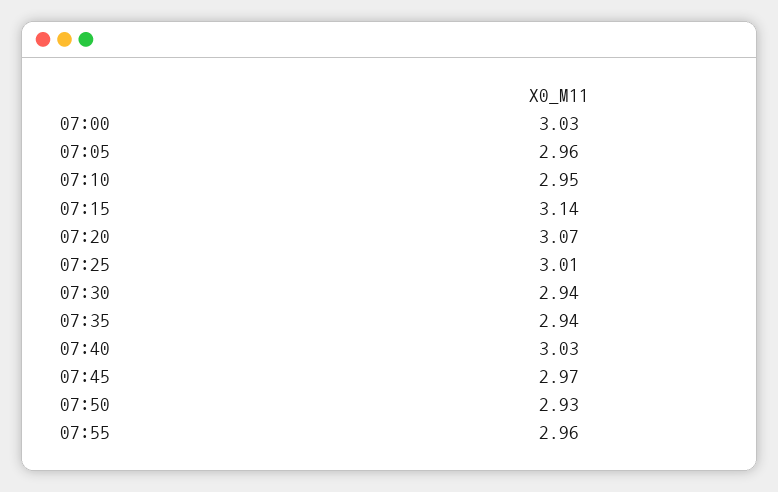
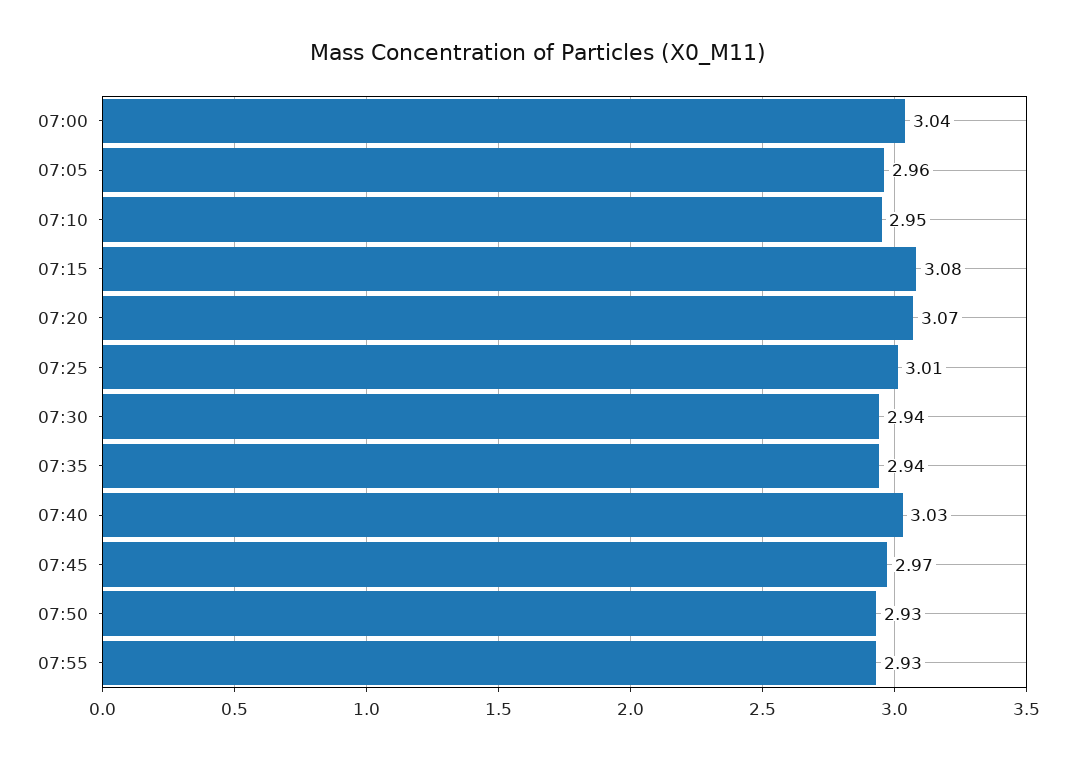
07:00: 3.03 -> 3.04
07:15: 3.14 -> 3.08
07:55: 2.96 -> 2.93

